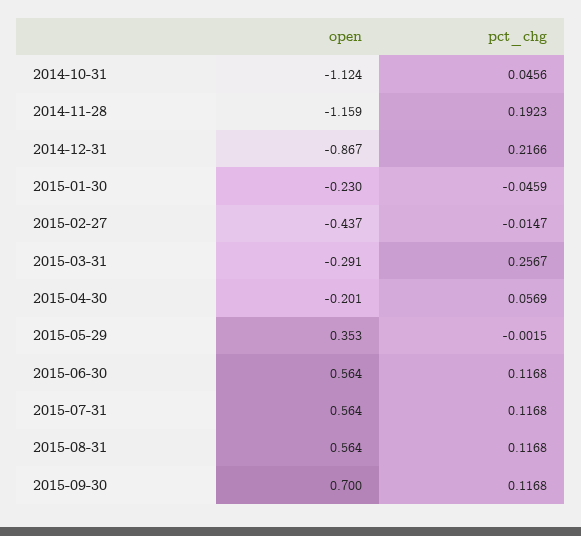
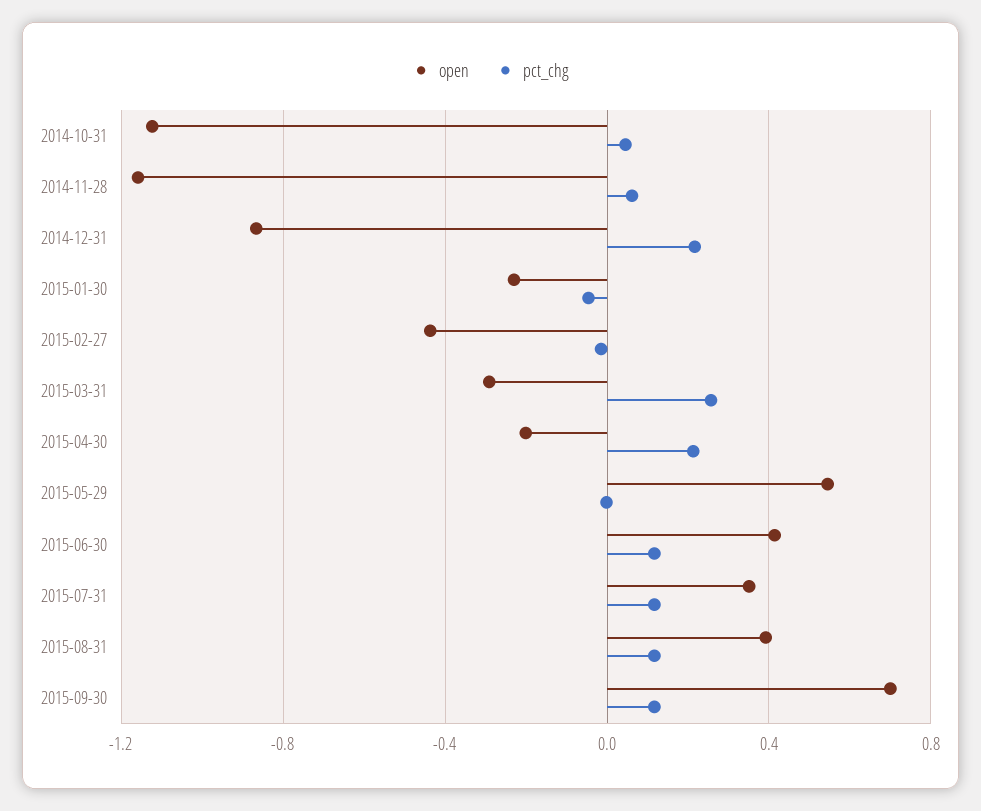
pct_chg, 2014-11-28: 0.1923 -> 0.05
pct_chg, 2015-04-30: 0.0569 -> 0.2
open, 2015-05-29: 0.353 -> 0.55
open, 2015-06-30: 0.564 -> 0.4
open, 2015-07-31: 0.564 -> 0.35
open, 2015-08-31: 0.564 -> 0.4

